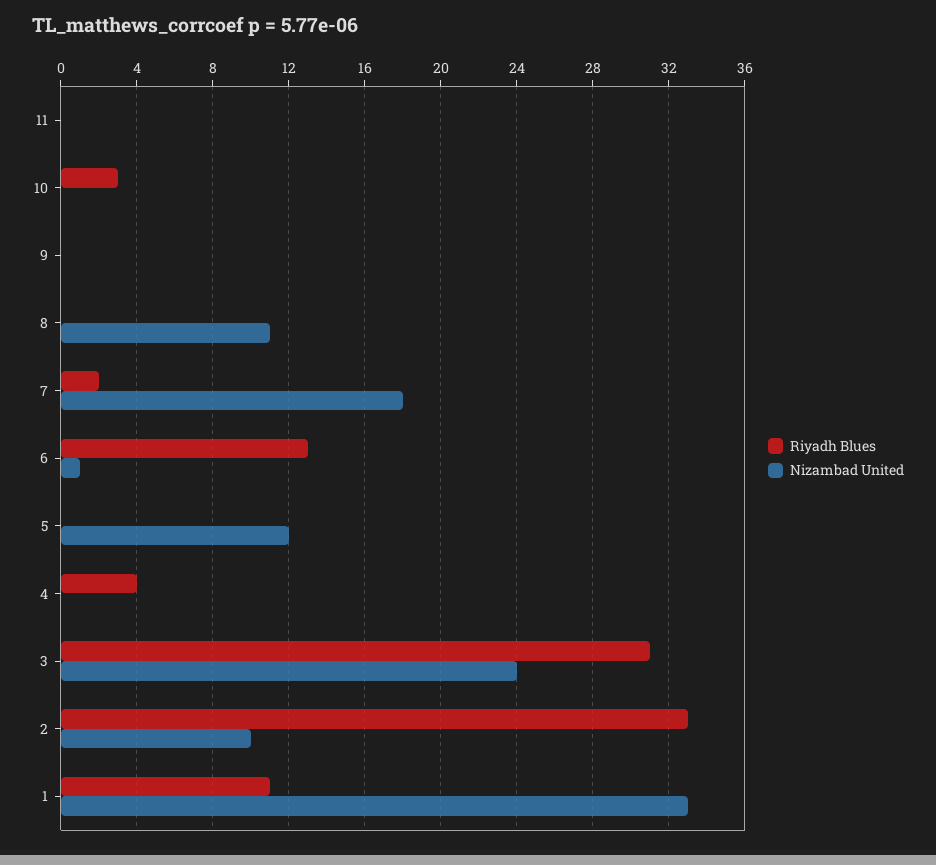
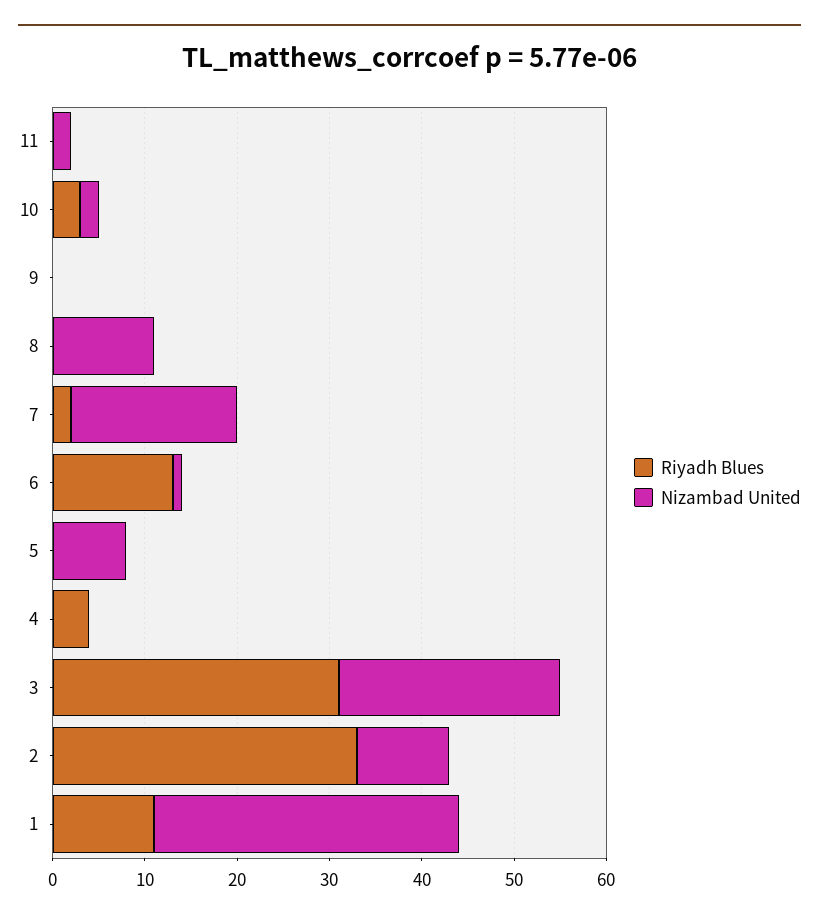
Nizambad United, 11: 0 -> 2
Nizambad United, 10: 0 -> 2
Nizambad United, 5: 12 -> 8

